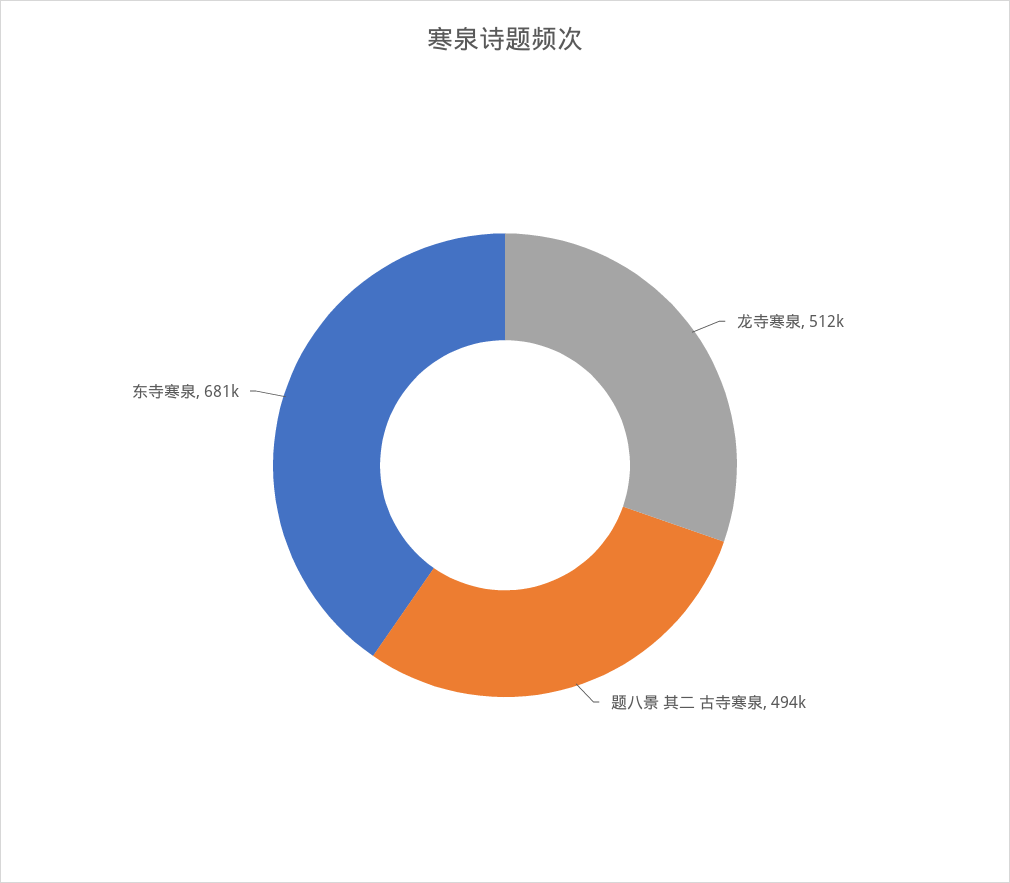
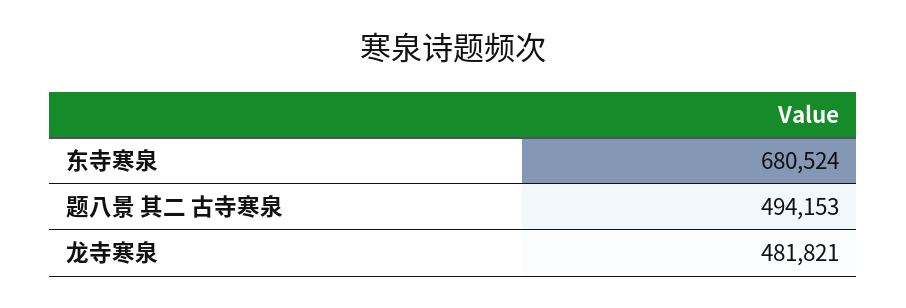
龙寺寒泉: 512000 -> 481821

